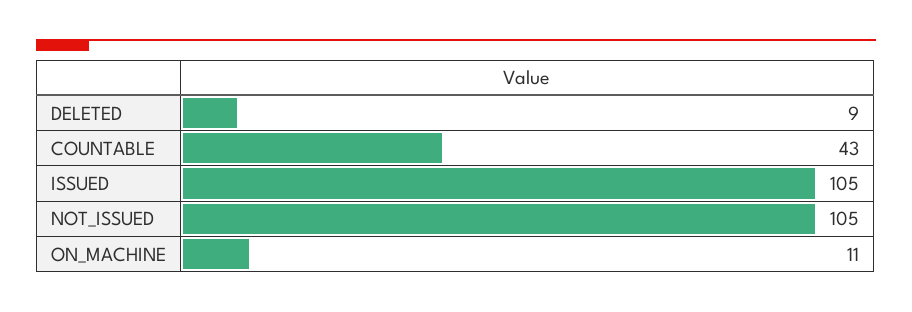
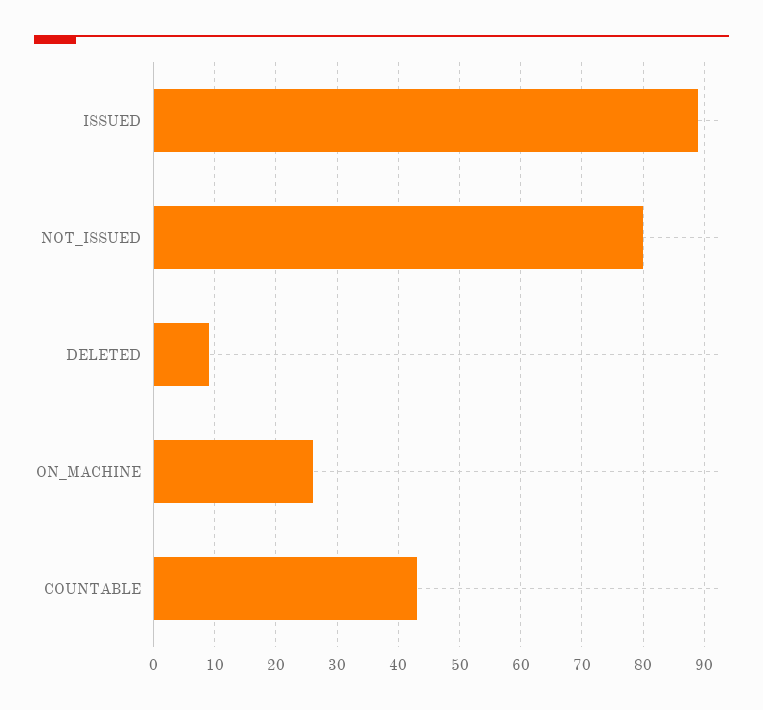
ISSUED: 105 -> 89
NOT_ISSUED: 105 -> 80
ON_MACHINE: 11 -> 26

